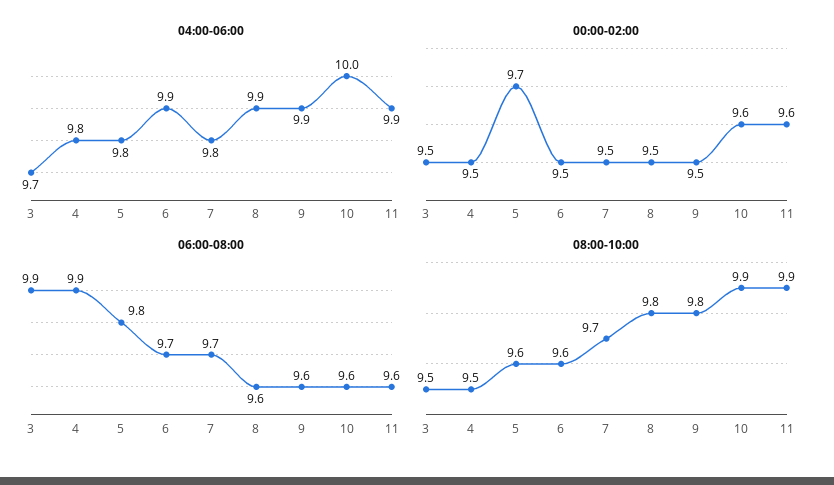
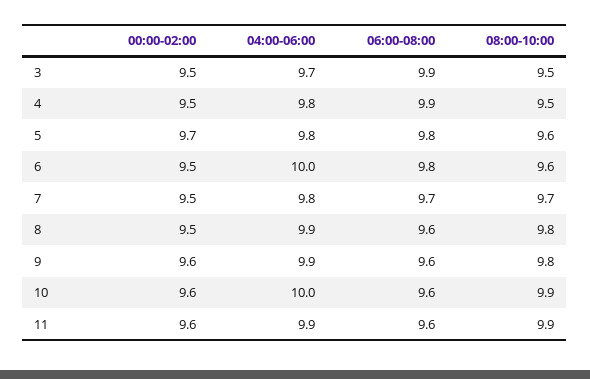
04:00-06:00, 6: 9.9 -> 10
00:00-02:00, 9: 9.5 -> 9.6
06:00-08:00, 6: 9.7 -> 9.8

